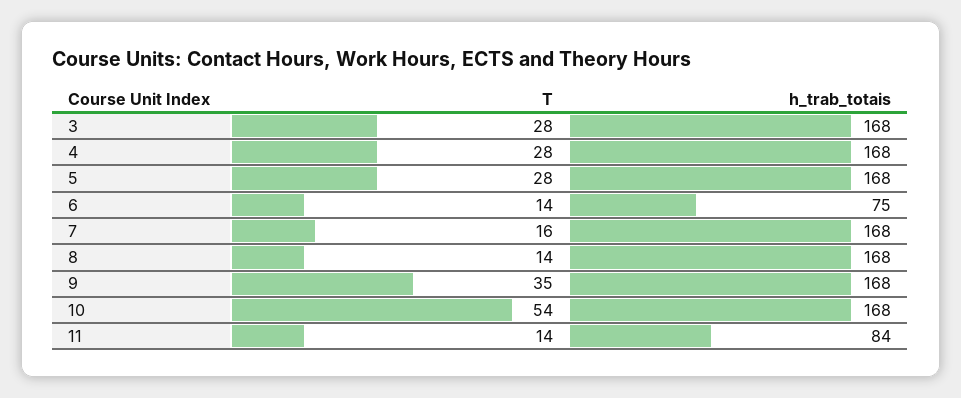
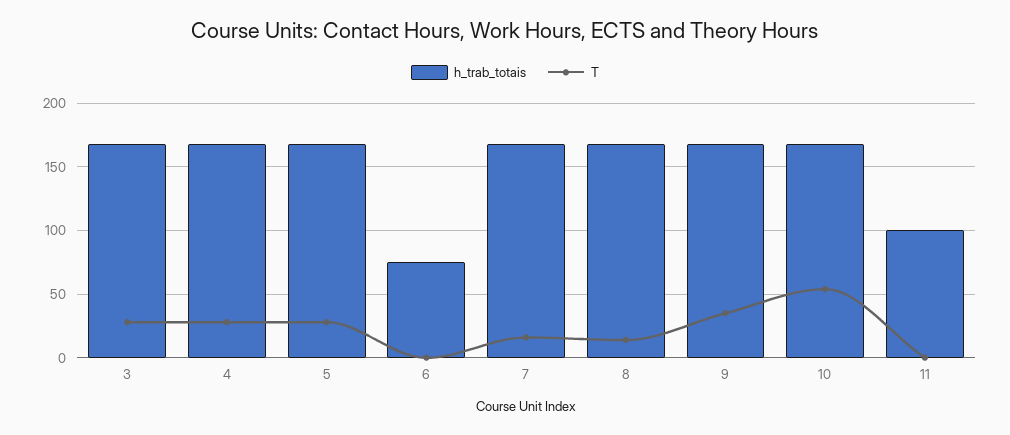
T, 6: 14 -> 0
T, 11: 14 -> 0
h_trab_totais, 11: 84 -> 100

